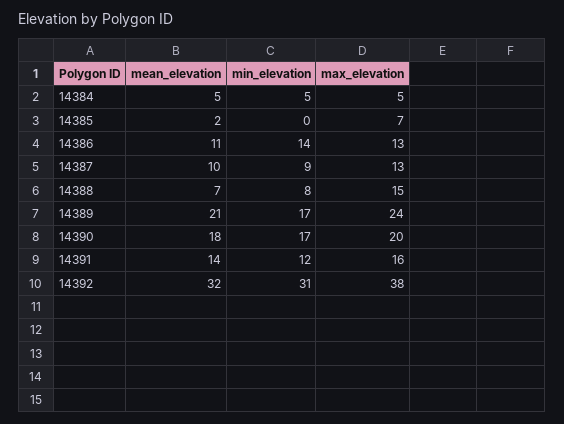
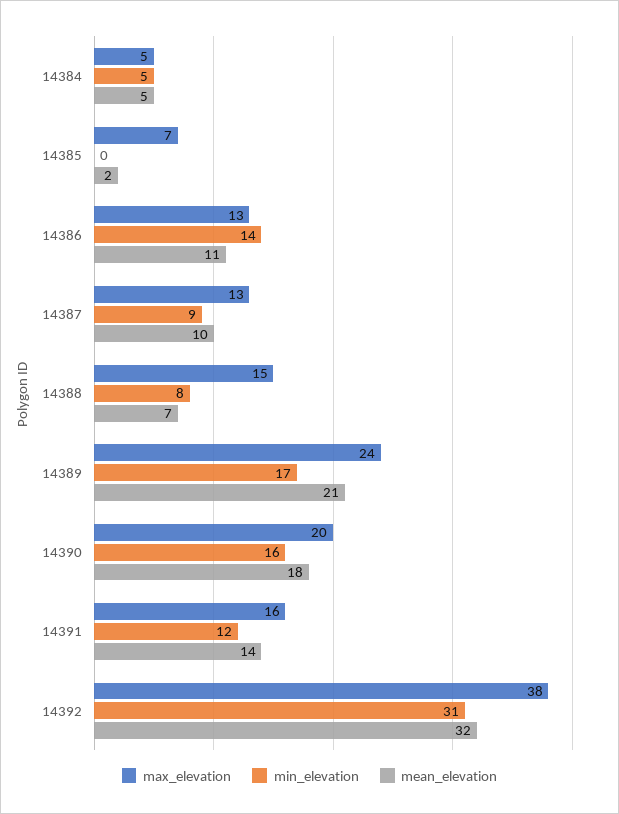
min_elevation, 14390: 17 -> 16

